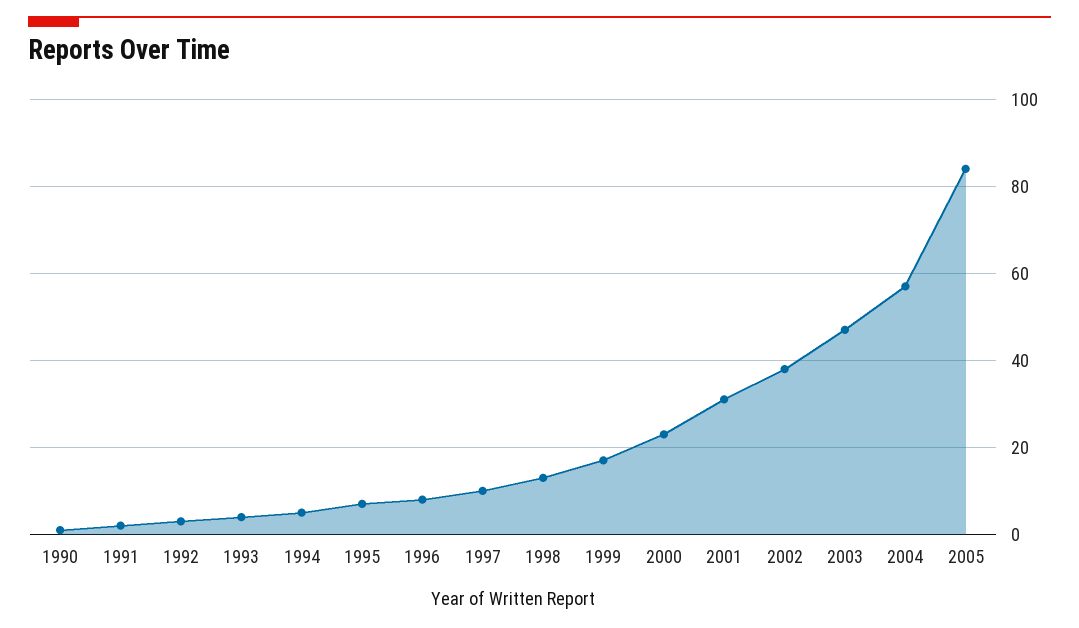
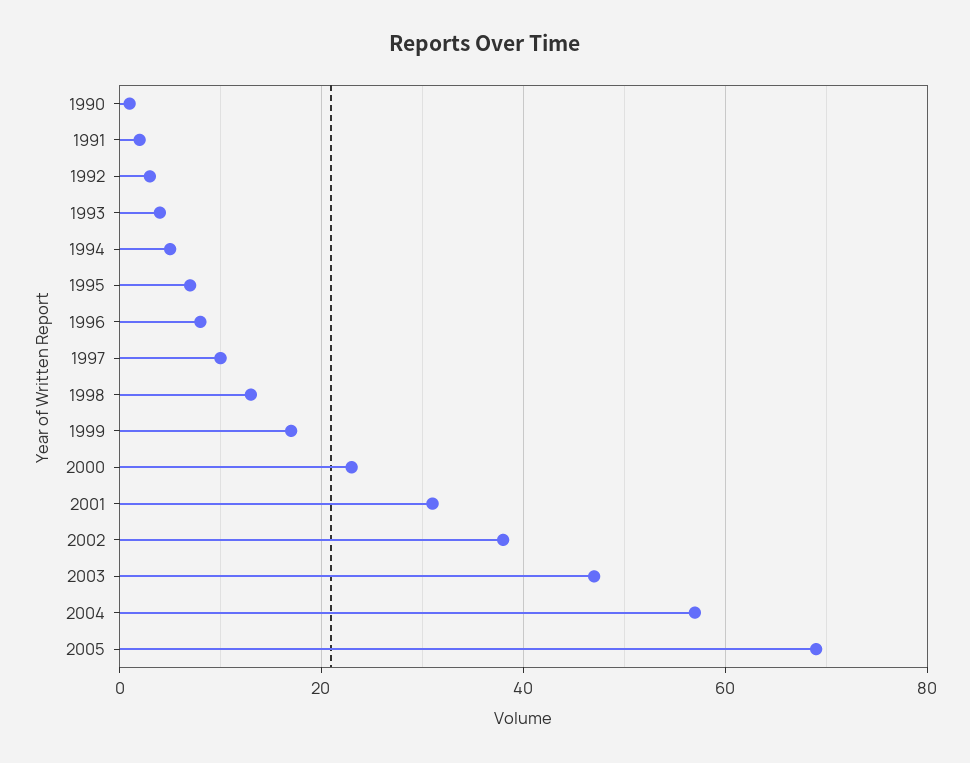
2005: 85 -> 70

